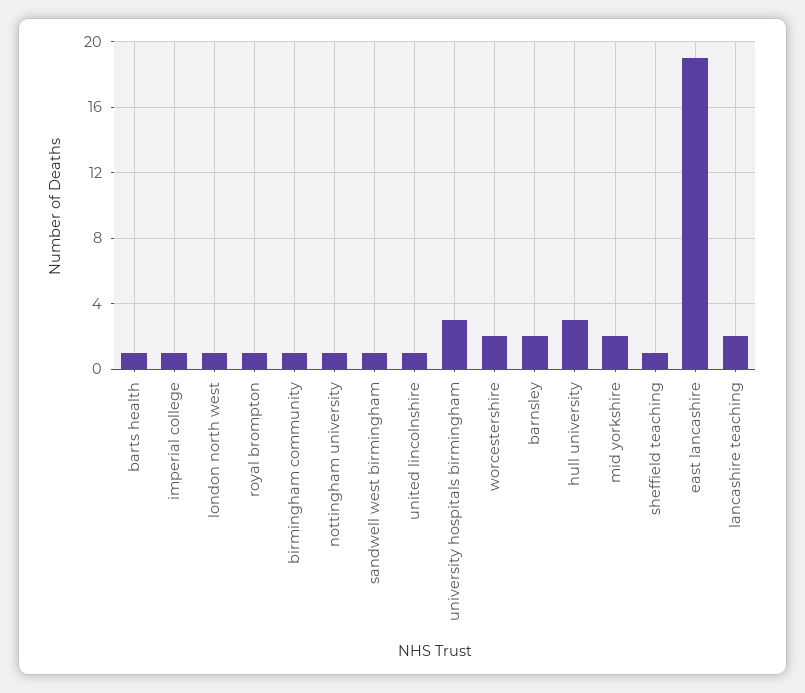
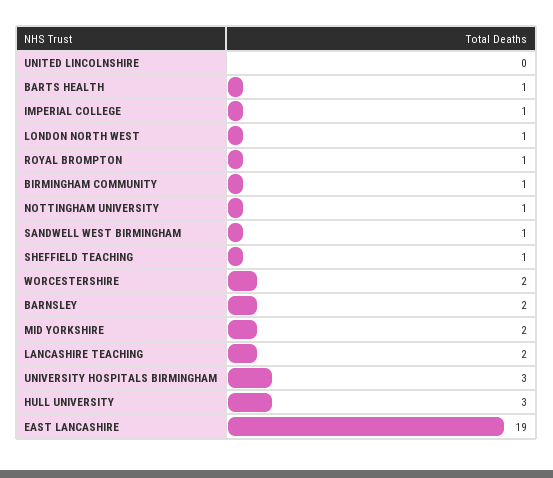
united lincolnshire: 1 -> 0

